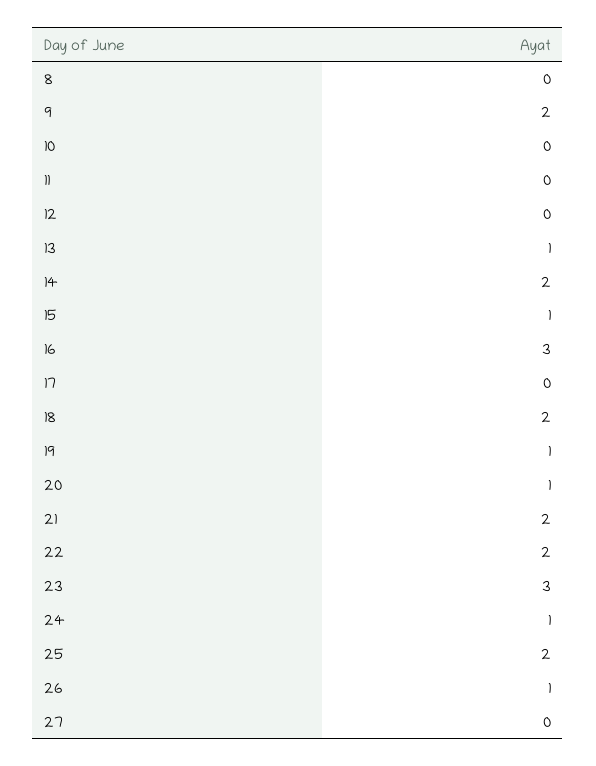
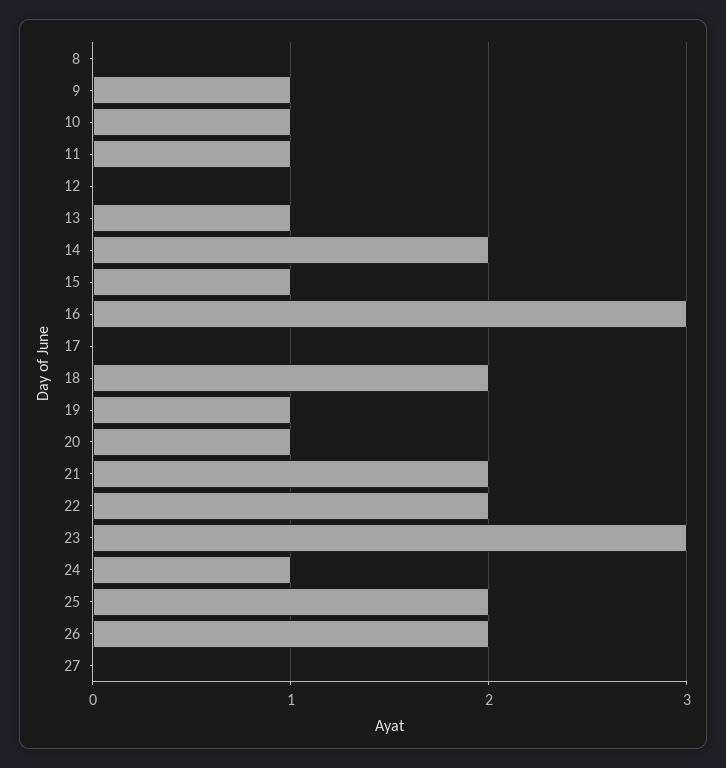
9: 2 -> 1
10: 0 -> 1
11: 0 -> 1
26: 1 -> 2

